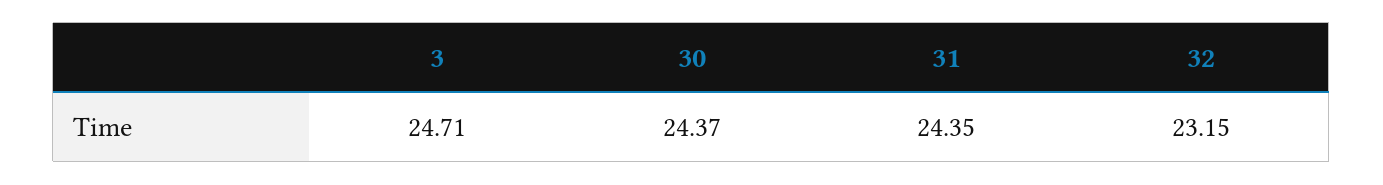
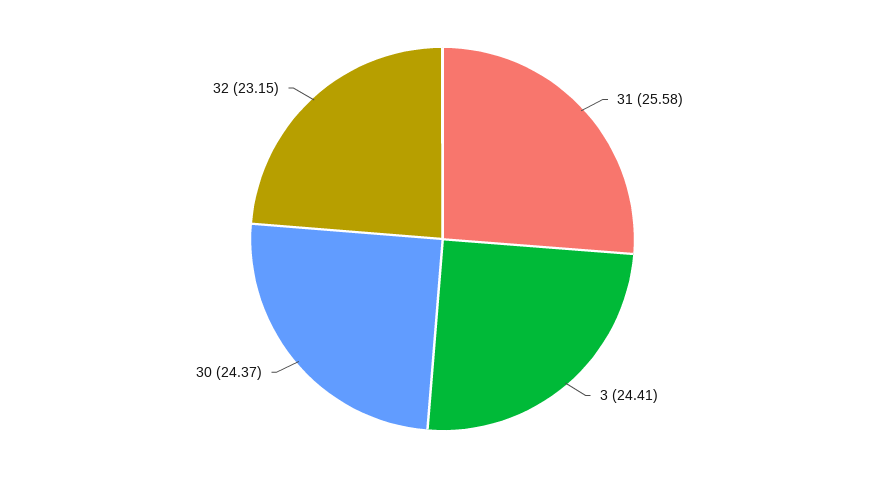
3: 24.71 -> 24.41
31: 24.35 -> 25.58

